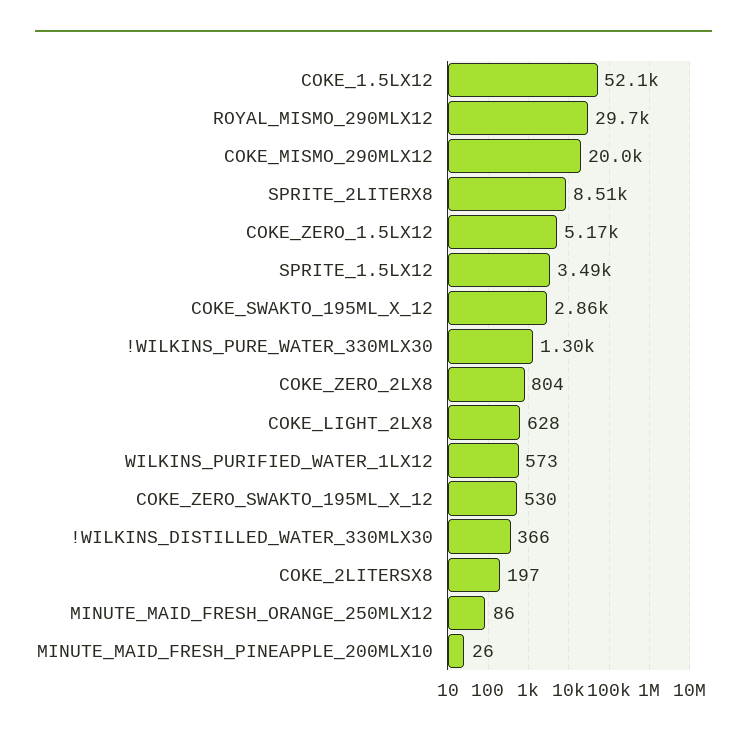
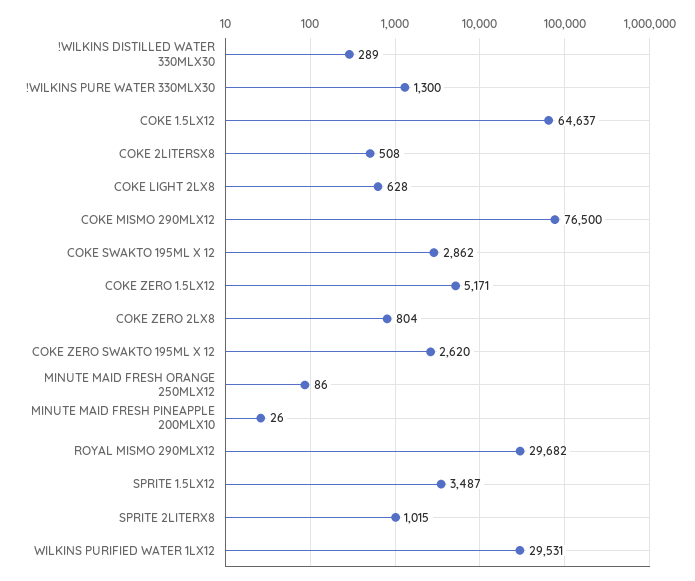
COKE_1.5LX12: 52100 -> 64637
COKE_MISMO_290MLX12: 20000 -> 76500
SPRITE_2LITERX8: 8510 -> 1015
WILKINS_PURIFIED_WATER_1LX12: 573 -> 29531
COKE_ZERO_SWAKTO_195ML_X_12: 530 -> 2620
!WILKINS_DISTILLED_WATER_330MLX30: 366 -> 289
COKE_2LITERSX8: 197 -> 508

